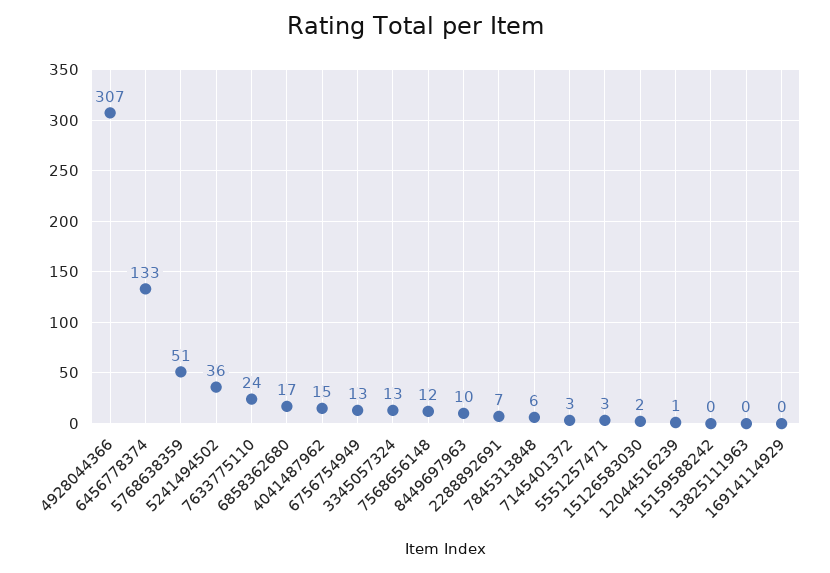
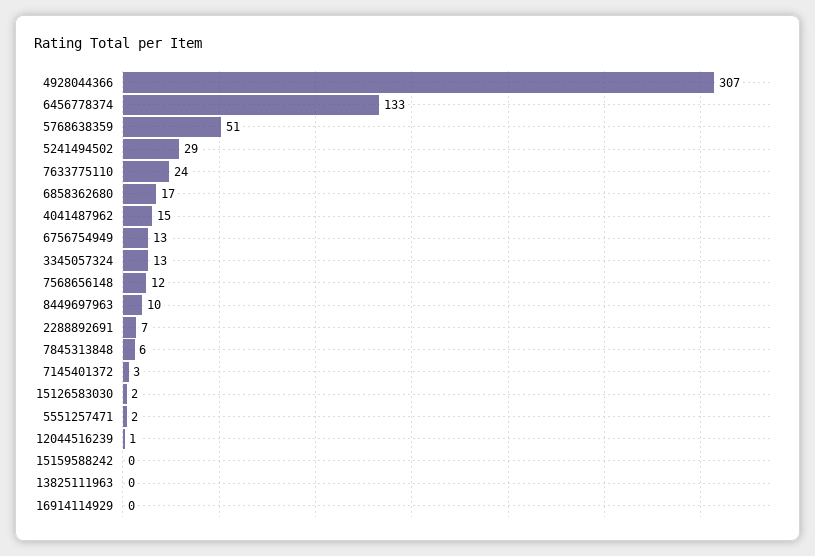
5241494502: 36 -> 29
5551257471: 3 -> 2

